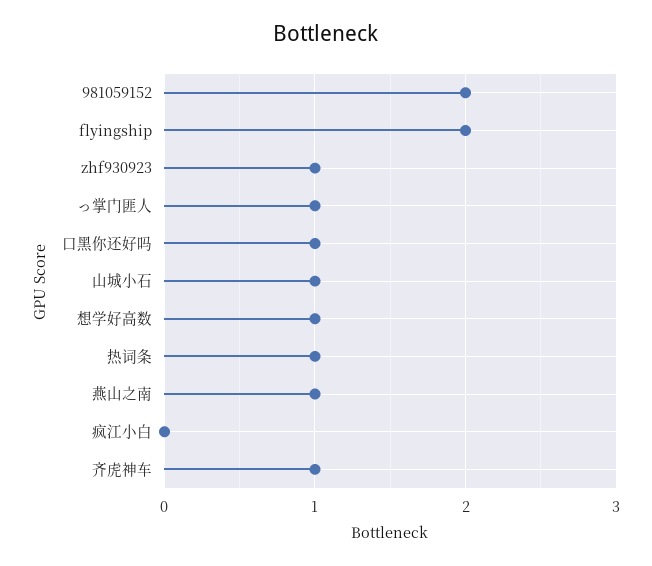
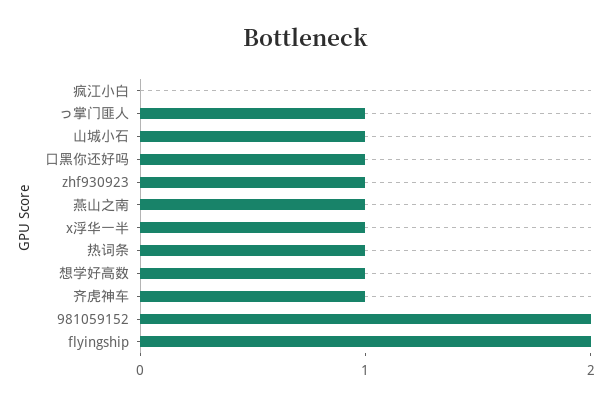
x浮华一半: none -> 1

